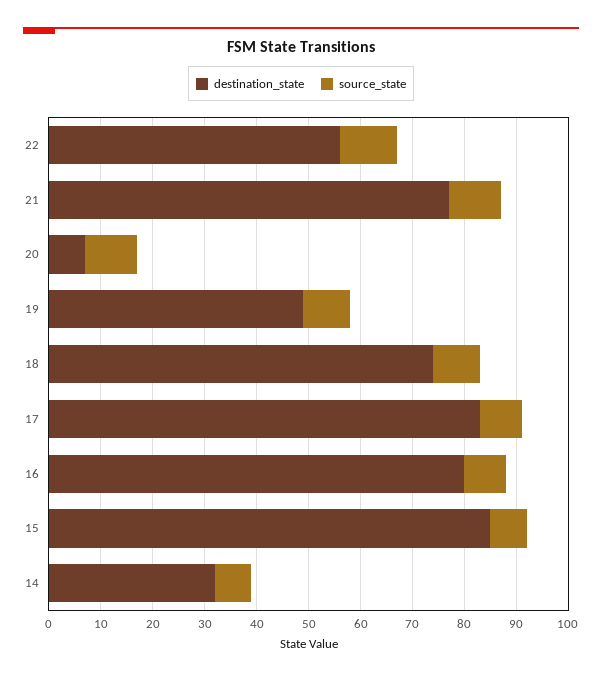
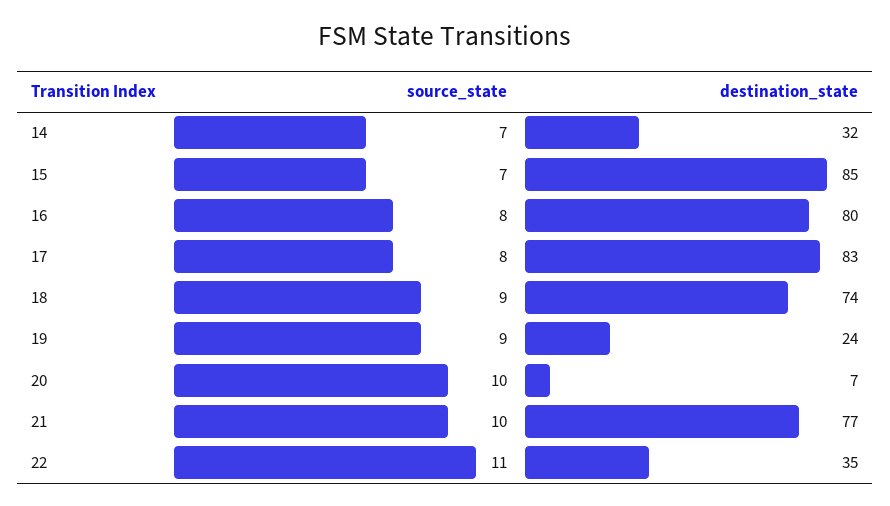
destination_state, 22: 55 -> 35
destination_state, 19: 50 -> 24

